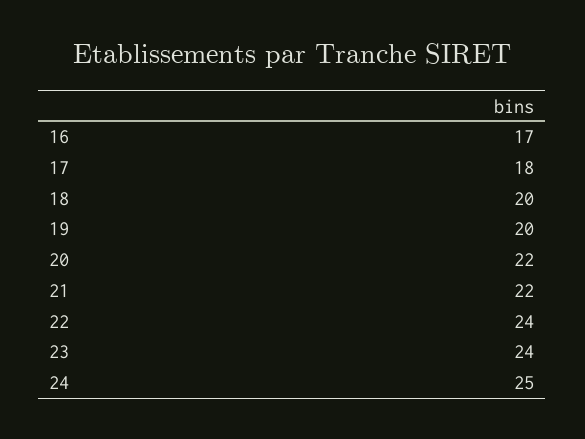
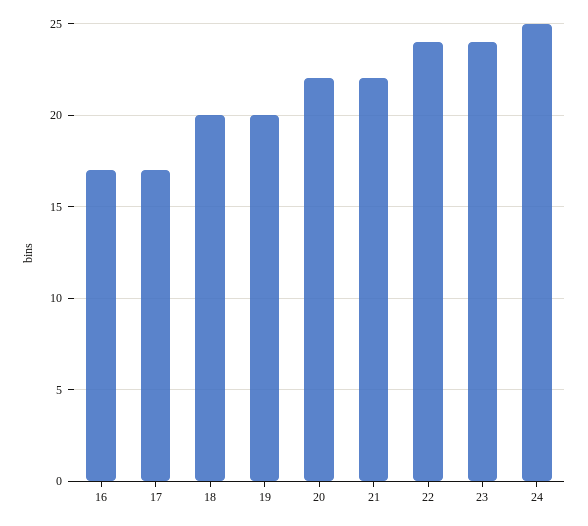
17: 18 -> 17

